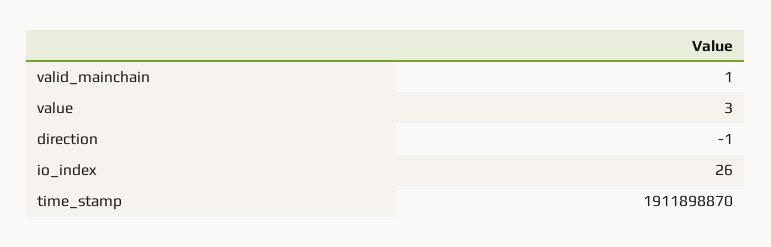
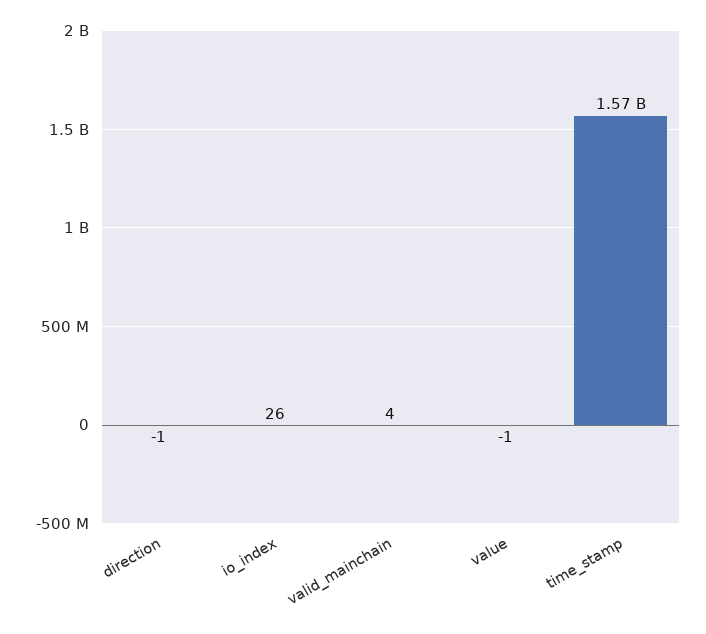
valid_mainchain: 1 -> 4
value: 3 -> -1
time_stamp: 1911898870 -> 1570000000

